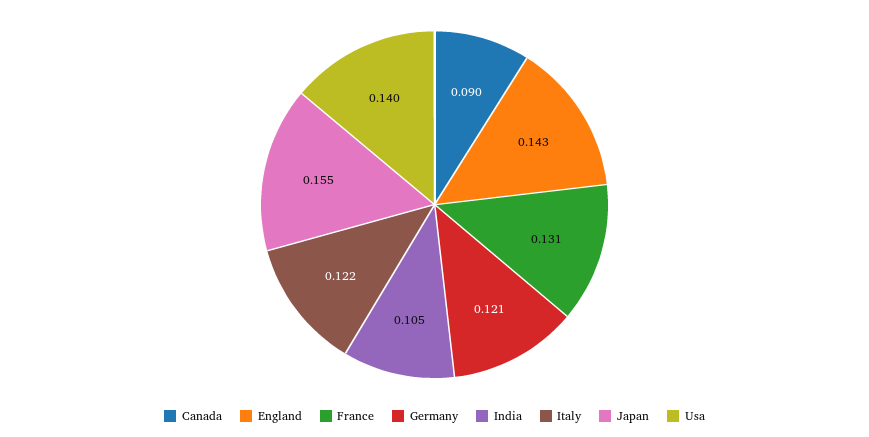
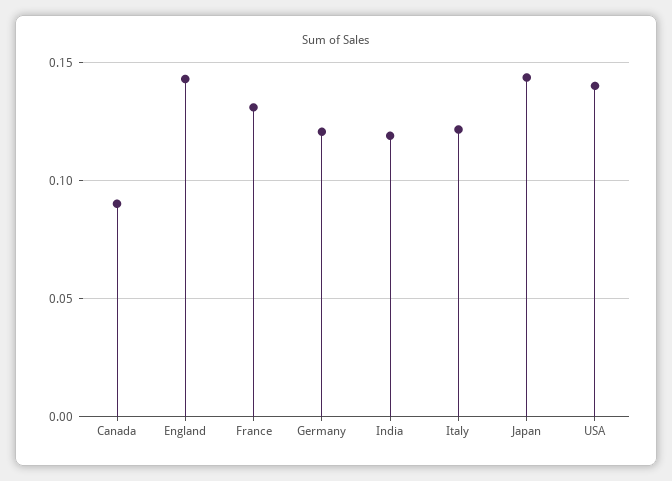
India: 0.105 -> 0.12
Japan: 0.155 -> 0.145

